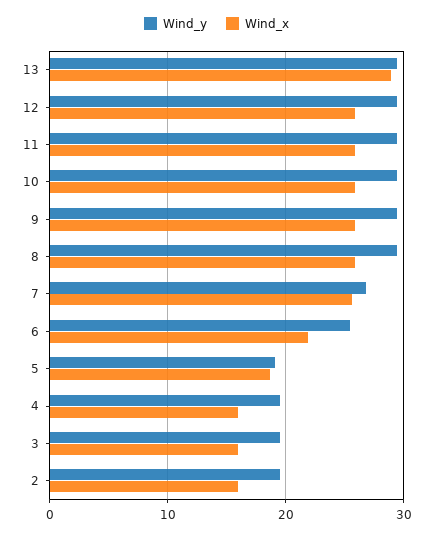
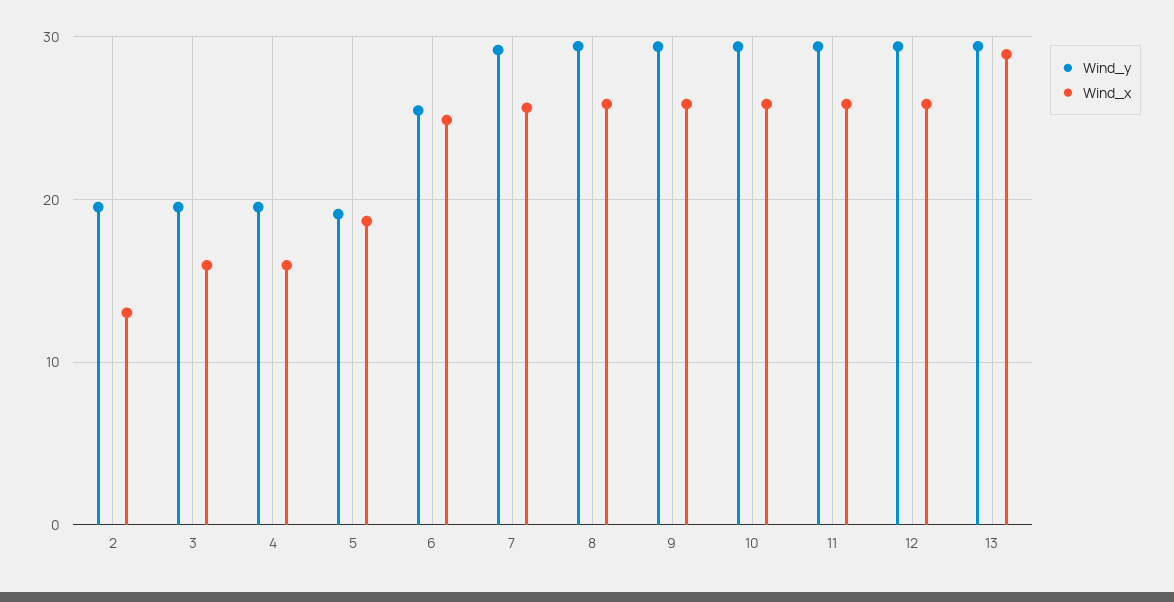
Wind_y, 7: 27 -> 29
Wind_x, 6: 22 -> 25
Wind_x, 2: 16 -> 13

